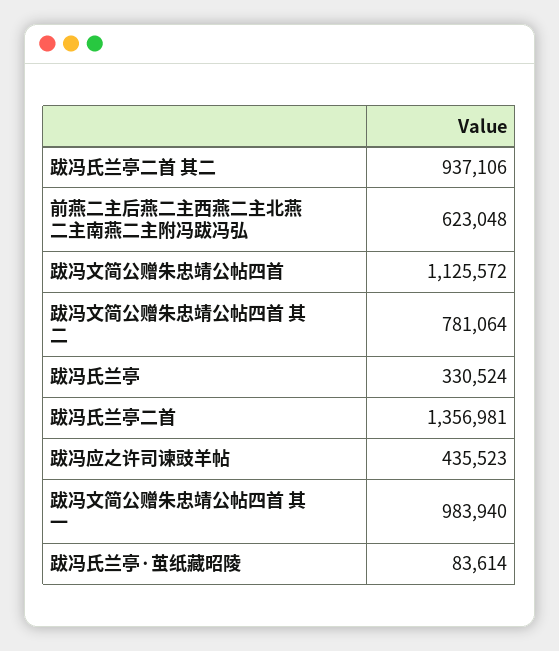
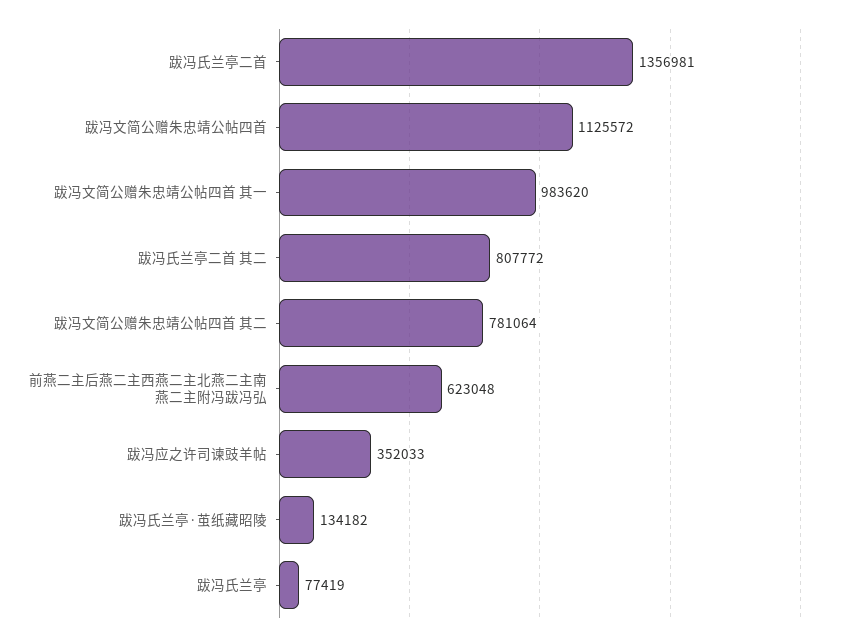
跋冯氏兰亭二首 其二: 937106 -> 807772
跋冯氏兰亭: 330524 -> 77419
跋冯应之许司谏豉羊帖: 435523 -> 352033
跋冯文简公赠朱忠靖公帖四首 其一: 983940 -> 983620
跋冯氏兰亭·茧纸藏昭陵: 83614 -> 134182

